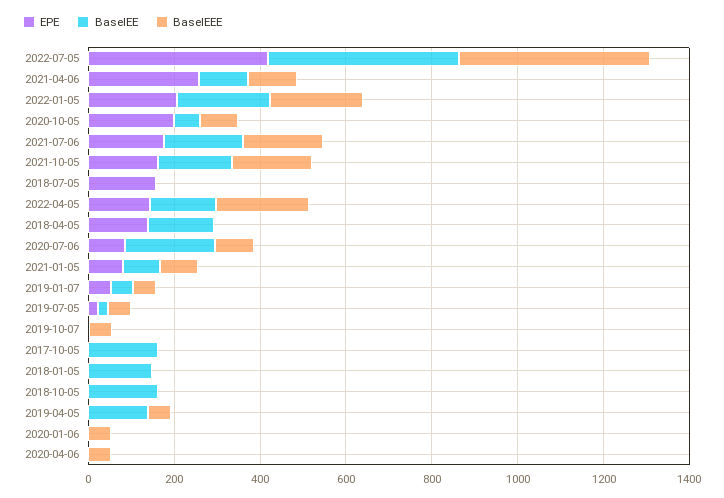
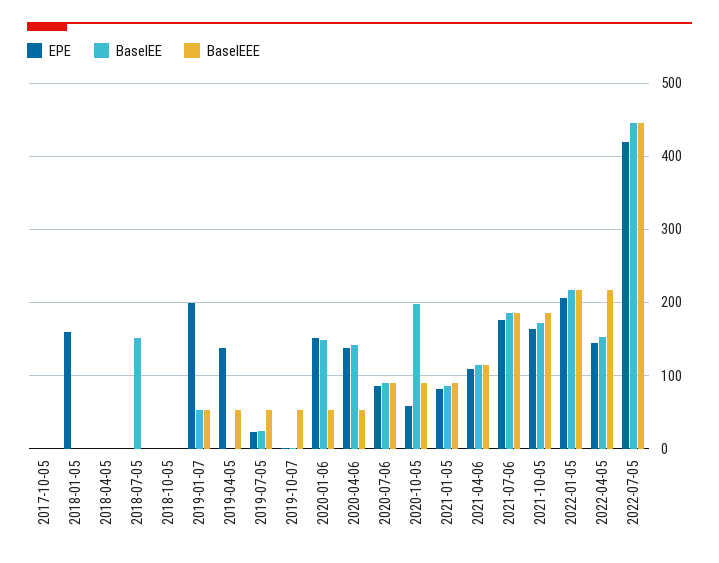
EPE, 2021-04-06: 250 -> 110
EPE, 2020-10-05: 200 -> 60
BaselEE, 2020-10-05: 50 -> 200
EPE, 2018-07-05: 150 -> 0
BaselEE, 2018-07-05: 0 -> 150
EPE, 2018-04-05: 150 -> 0
BaselEE, 2018-04-05: 150 -> 0
BaselEE, 2020-07-06: 200 -> 90
EPE, 2019-01-07: 50 -> 200
BaselEE, 2017-10-05: 150 -> 0
EPE, 2018-01-05: 0 -> 160
BaselEE, 2018-01-05: 150 -> 0
BaselEE, 2018-10-05: 150 -> 0
EPE, 2019-04-05: 0 -> 140
BaselEE, 2019-04-05: 150 -> 0
EPE, 2020-01-06: 0 -> 150
BaselEE, 2020-01-06: 0 -> 150
EPE, 2020-04-06: 0 -> 140
BaselEE, 2020-04-06: 0 -> 140

